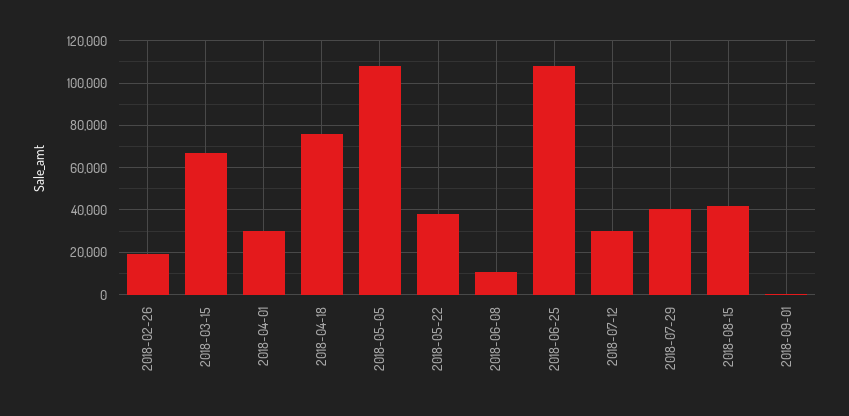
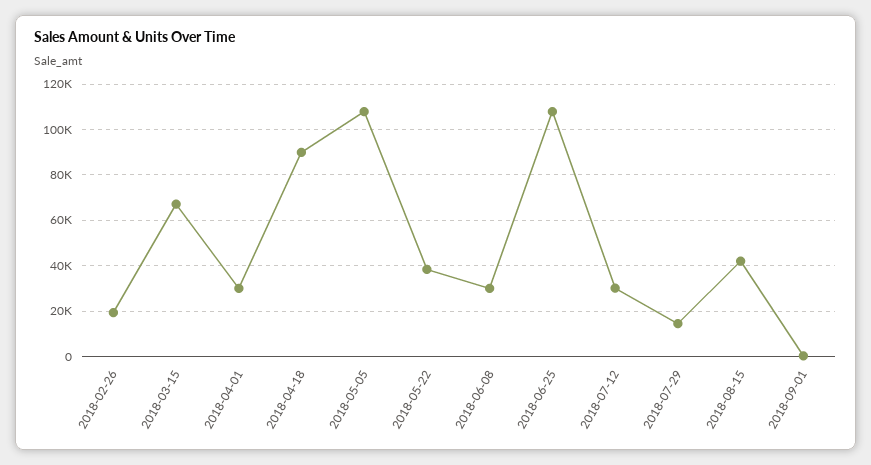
2018-04-18: 75000 -> 90000
2018-06-08: 10000 -> 30000
2018-07-29: 40000 -> 15000

